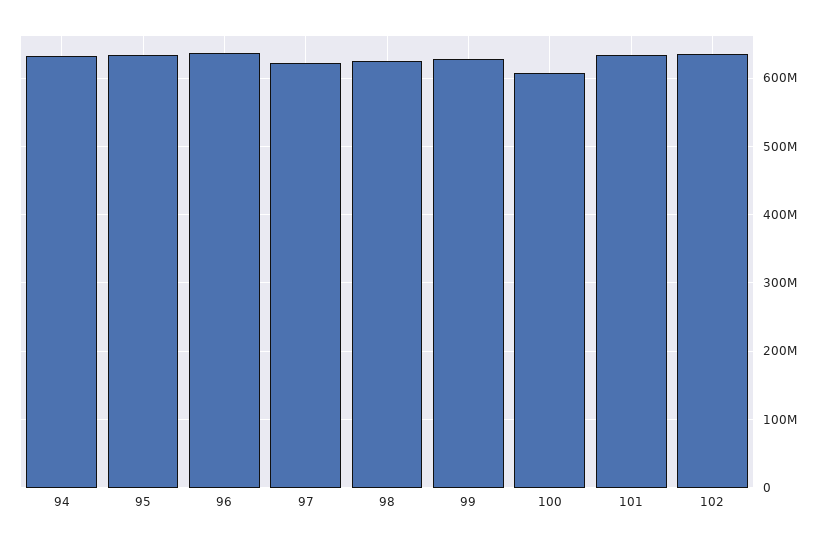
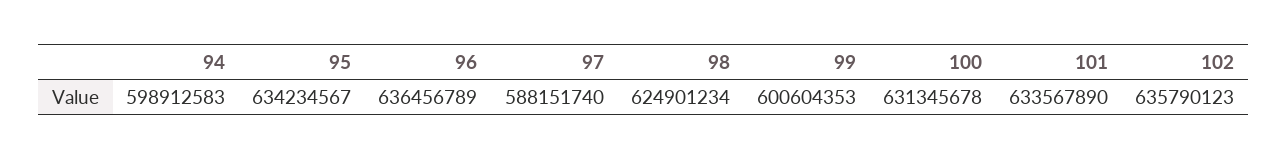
94: 630000000 -> 598912583
97: 620000000 -> 588151740
99: 630000000 -> 600604353
100: 610000000 -> 631345678

